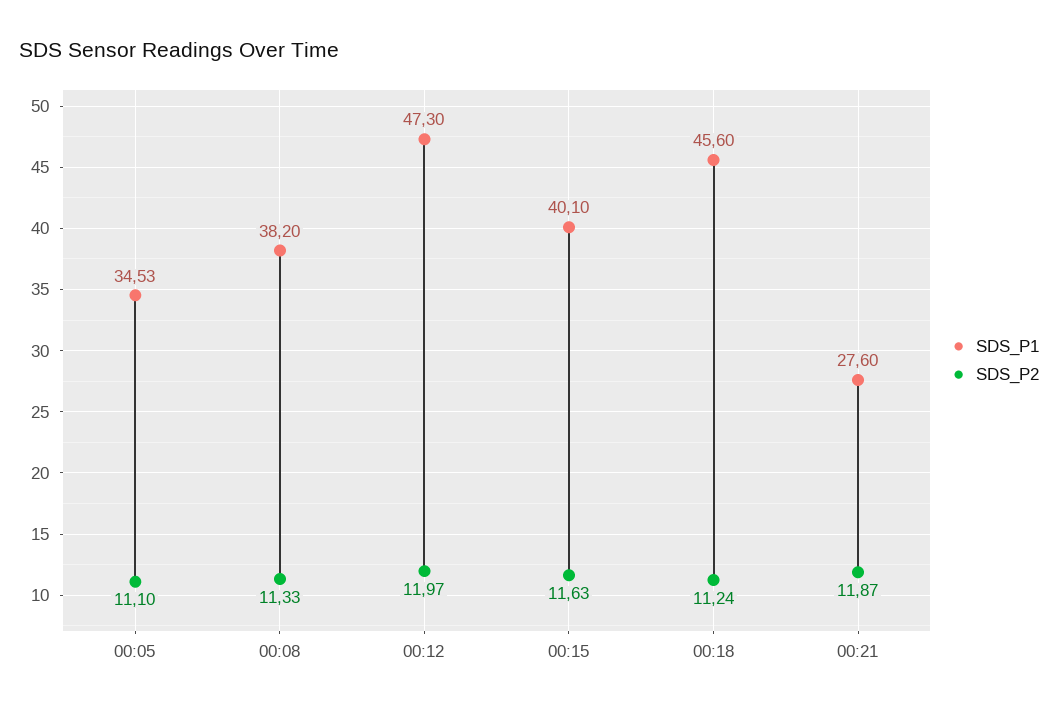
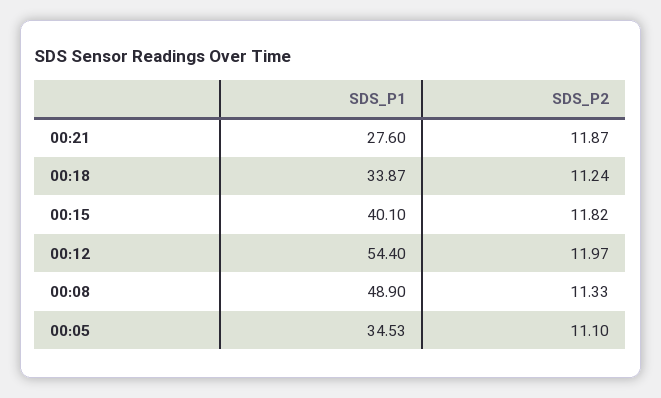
SDS_P1, 00:08: 38.2 -> 48.9
SDS_P1, 00:12: 47.3 -> 54.4
SDS_P2, 00:15: 11.63 -> 11.82
SDS_P1, 00:18: 45.6 -> 33.87

